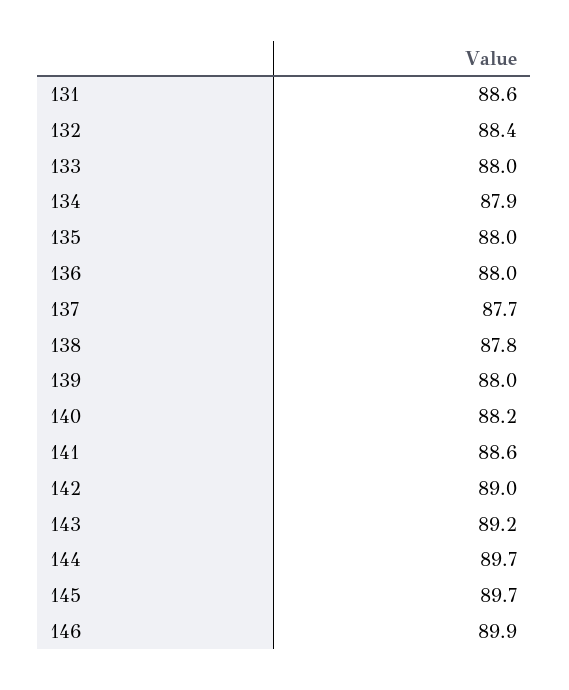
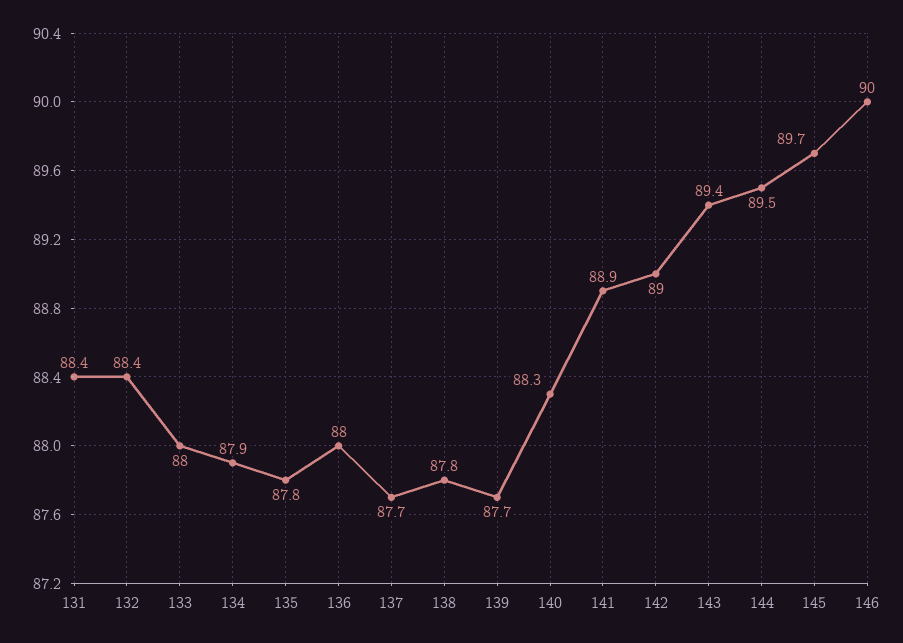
131: 88.6 -> 88.4
135: 88 -> 87.8
139: 88 -> 87.7
140: 88.2 -> 88.3
141: 88.6 -> 88.9
143: 89.2 -> 89.4
144: 89.7 -> 89.5
146: 89.9 -> 90

